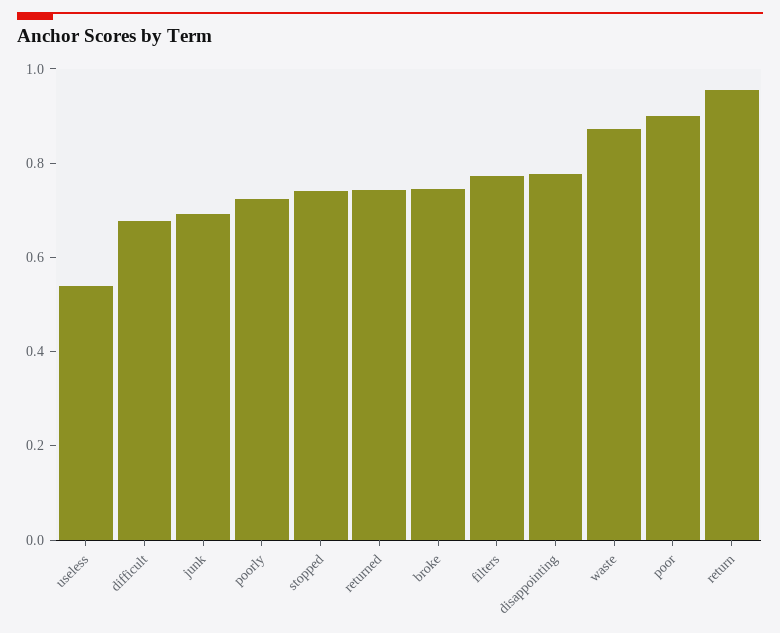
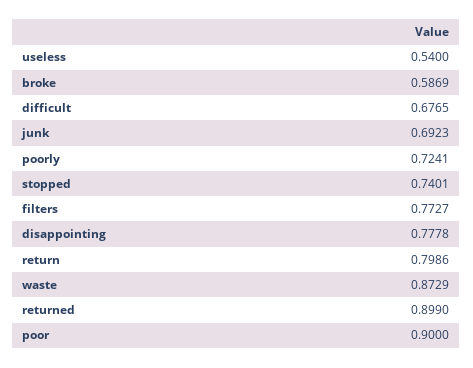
returned: 0.75 -> 0.899
broke: 0.75 -> 0.5869
return: 0.95 -> 0.7986

